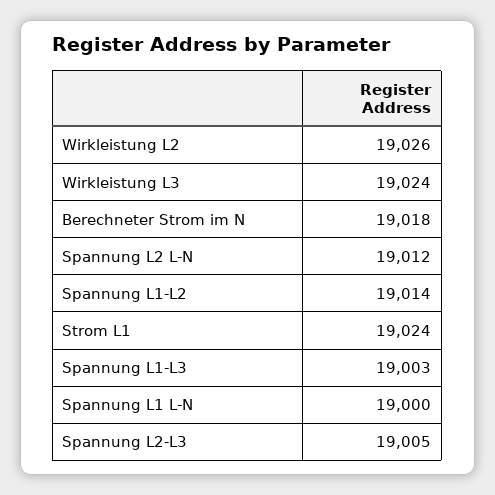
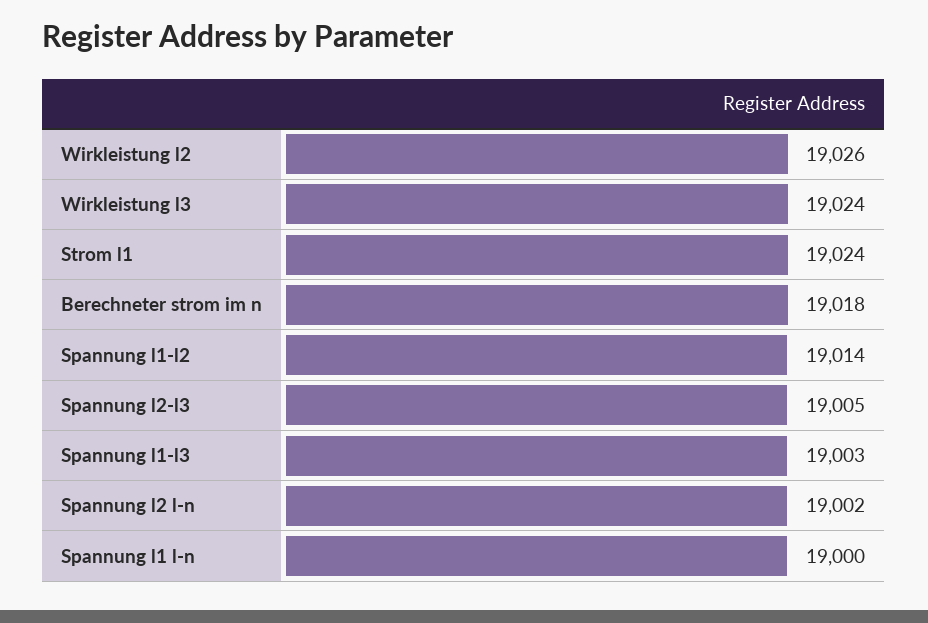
Spannung L2 L-N: 19012 -> 19002

